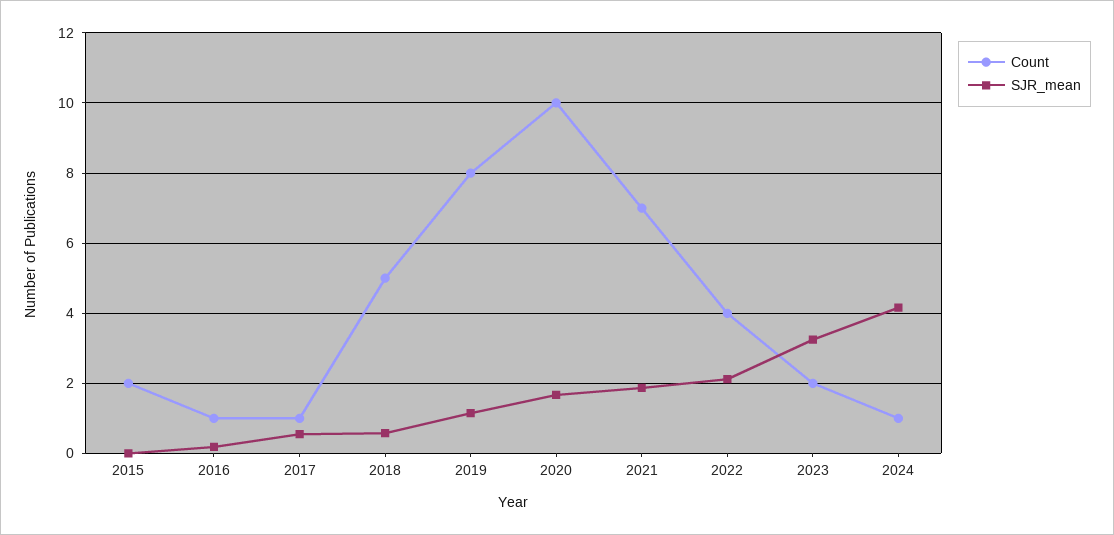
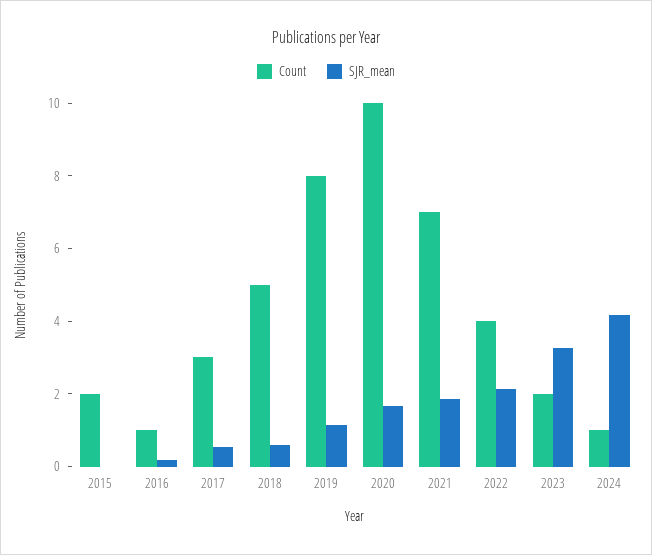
Count, 2017: 1 -> 3

